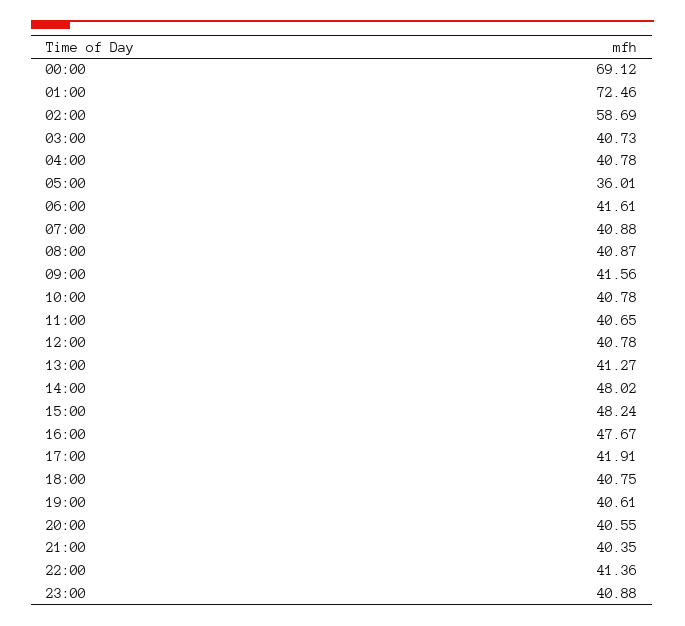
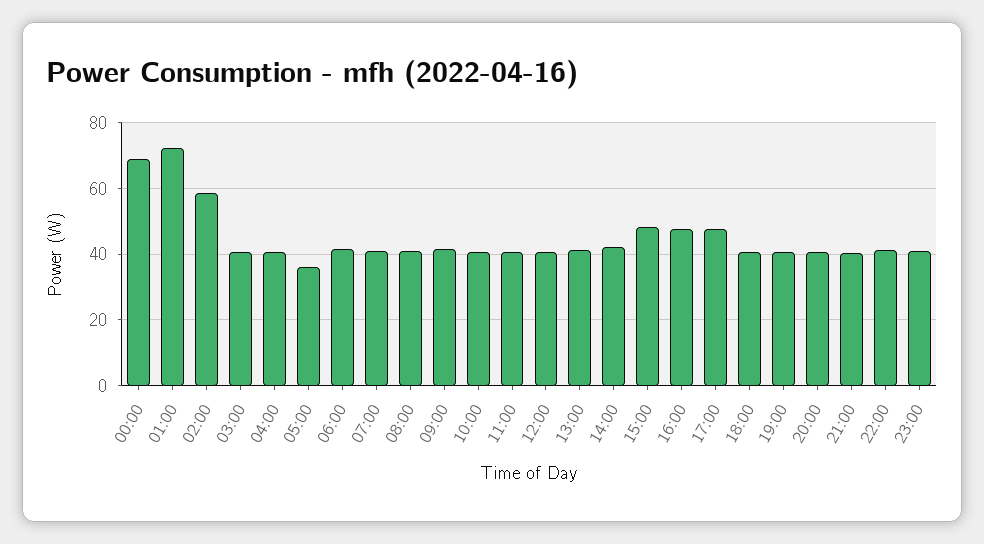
14:00: 48.02 -> 42
17:00: 41.91 -> 48

